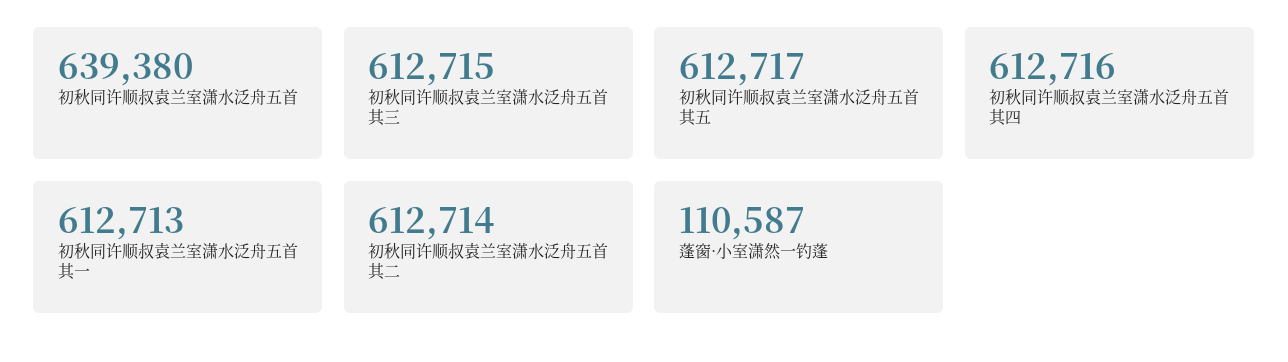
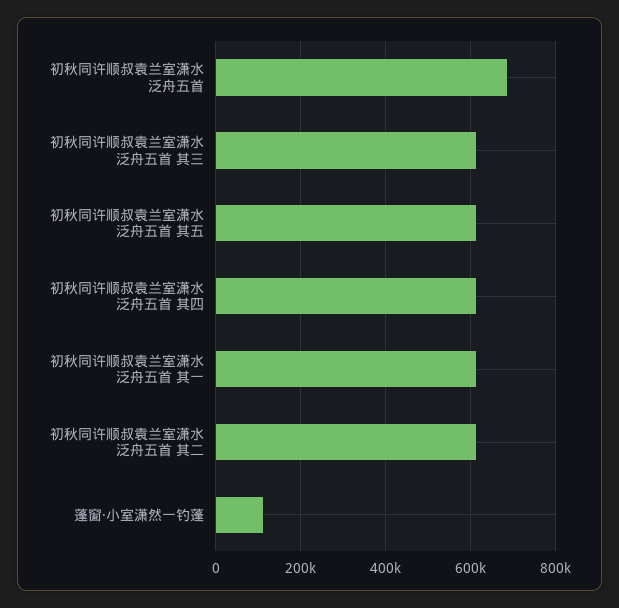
初秋同许顺叔袁兰室潇水泛舟五首: 639380 -> 680000

